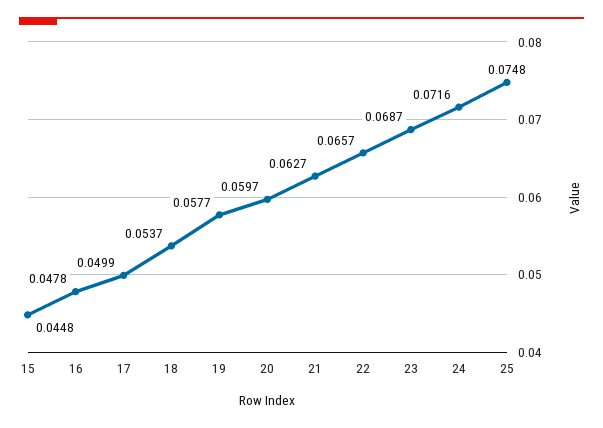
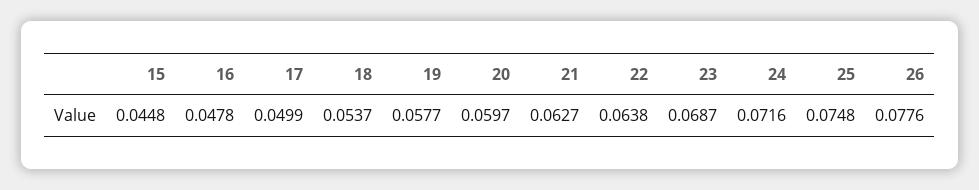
22: 0.0657 -> 0.0638
26: none -> 0.0776

